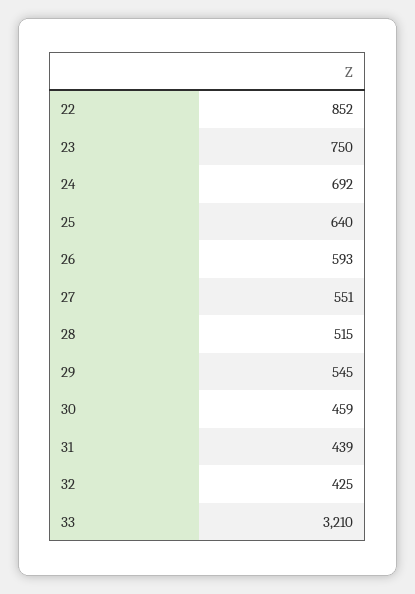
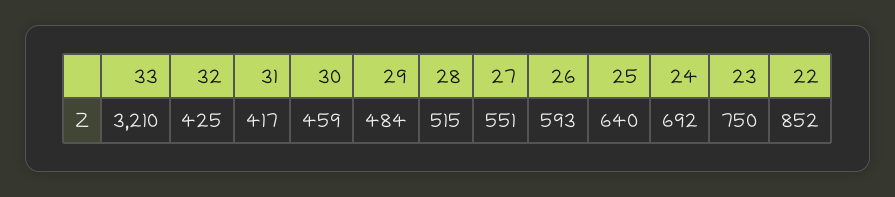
29: 545 -> 484
31: 439 -> 417

